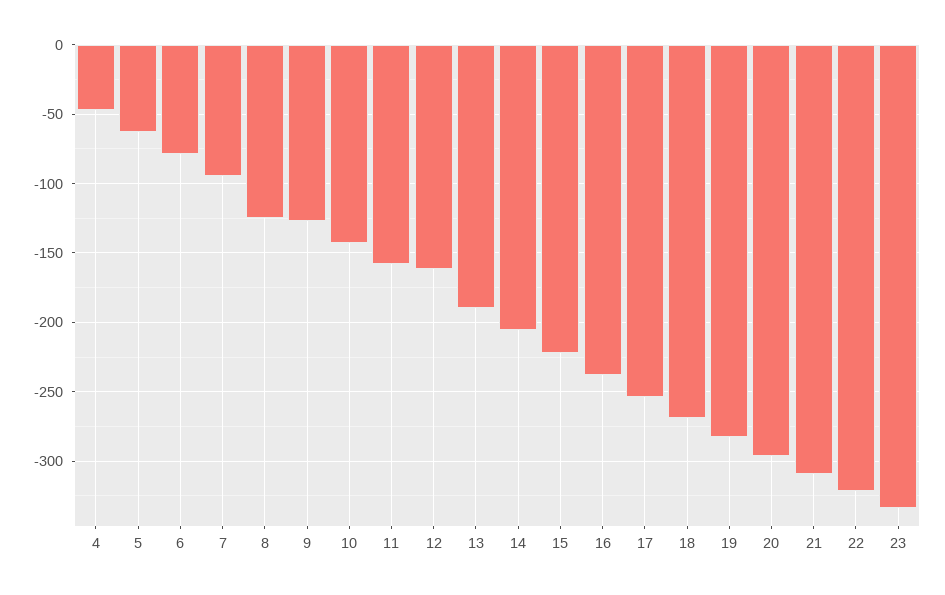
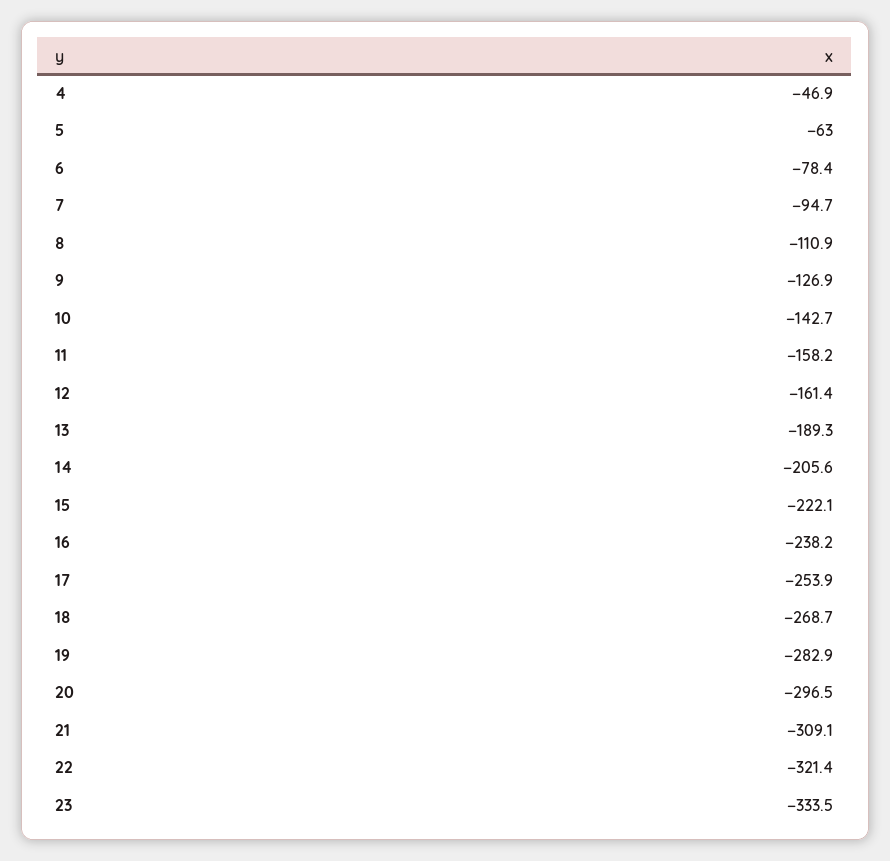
8: -125 -> -110.9

